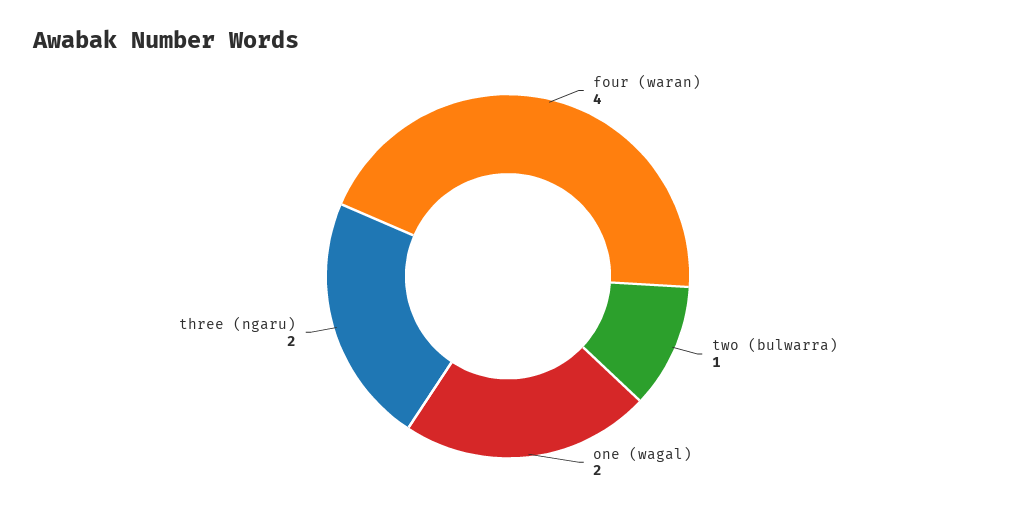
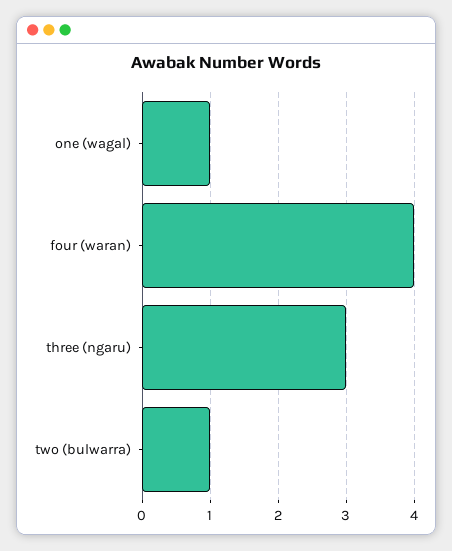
one (wagal): 2 -> 1
three (ngaru): 2 -> 3

